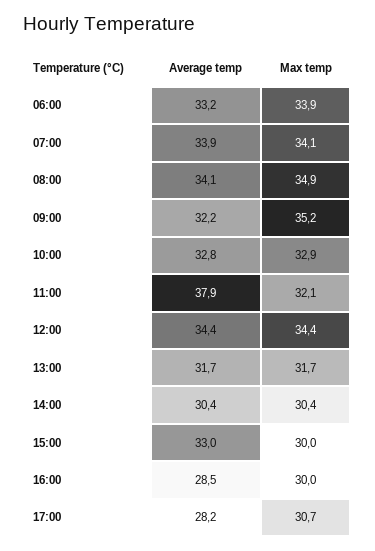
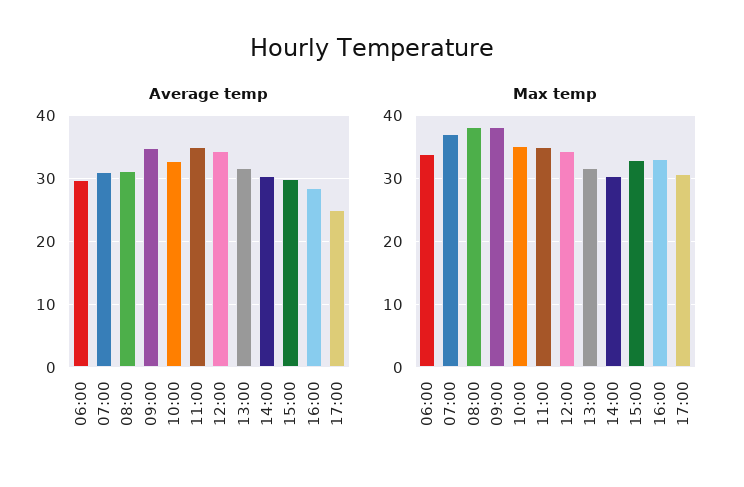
Average temp, 06:00: 33.2 -> 30
Average temp, 07:00: 33.9 -> 31
Max temp, 07:00: 34.1 -> 37
Average temp, 08:00: 34.1 -> 31
Max temp, 08:00: 34.9 -> 38
Average temp, 09:00: 32.2 -> 35
Max temp, 09:00: 35.2 -> 38
Max temp, 10:00: 32.9 -> 35
Average temp, 11:00: 37.9 -> 35
Max temp, 11:00: 32.1 -> 35
Average temp, 15:00: 33 -> 30
Max temp, 15:00: 30 -> 33
Max temp, 16:00: 30 -> 33
Average temp, 17:00: 28.2 -> 25

